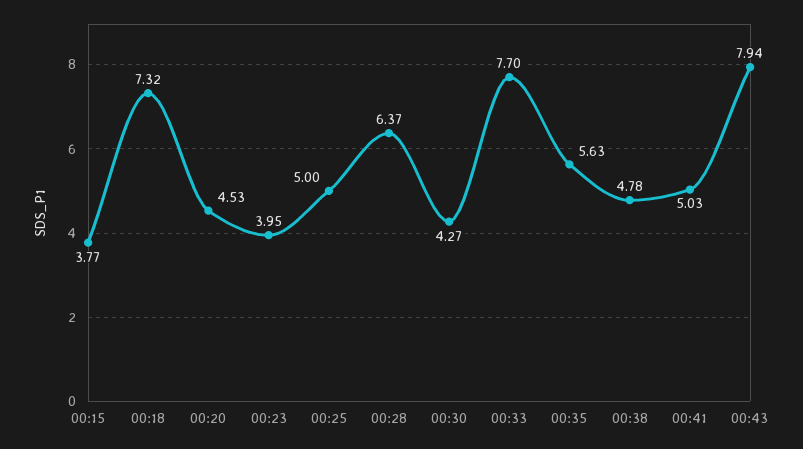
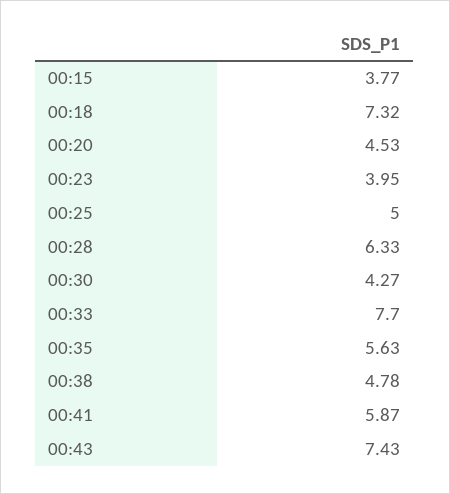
00:28: 6.37 -> 6.33
00:41: 5.03 -> 5.87
00:43: 7.94 -> 7.43

